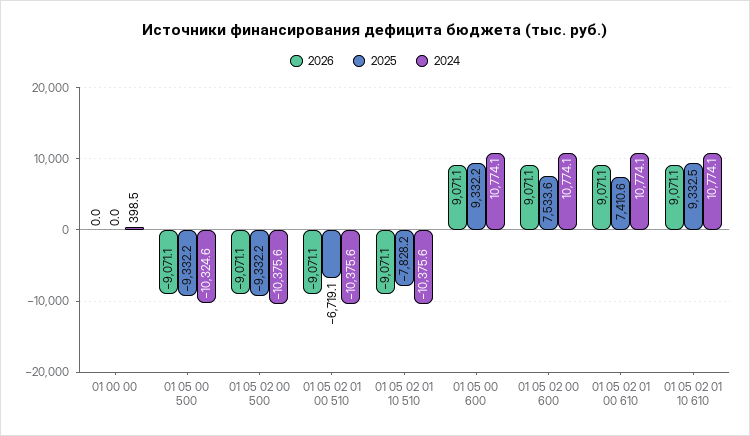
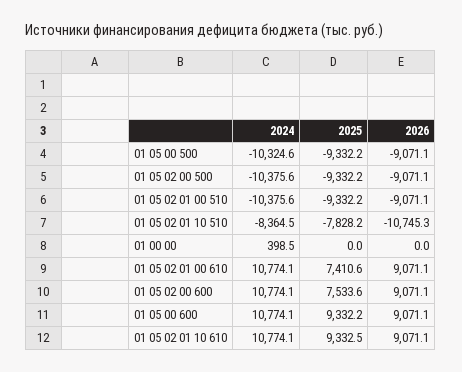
2025, 01 05 02 01 00 510: -6719.1 -> -9332.2
2026, 01 05 02 01 10 510: -9071.1 -> -10745.3
2024, 01 05 02 01 10 510: -10375.6 -> -8364.5

